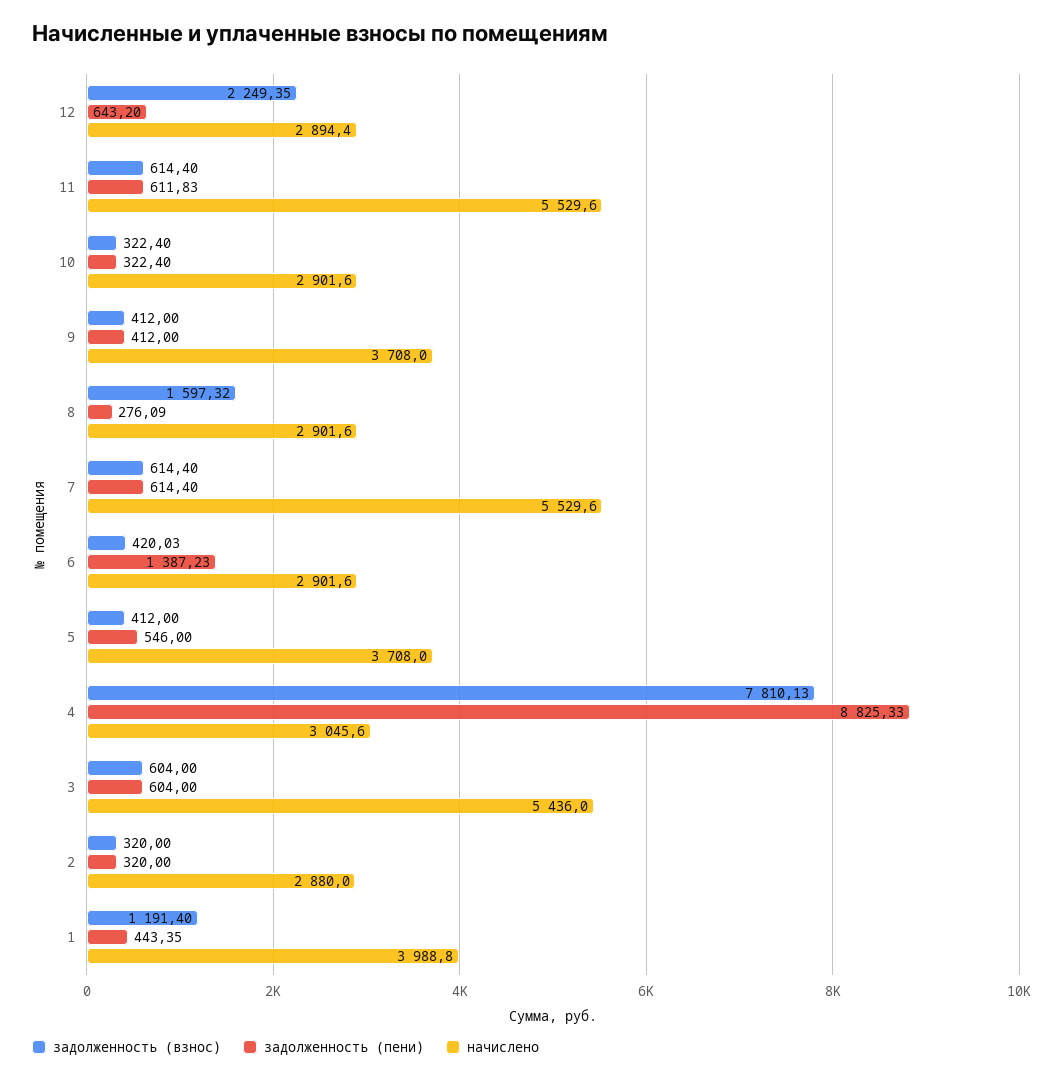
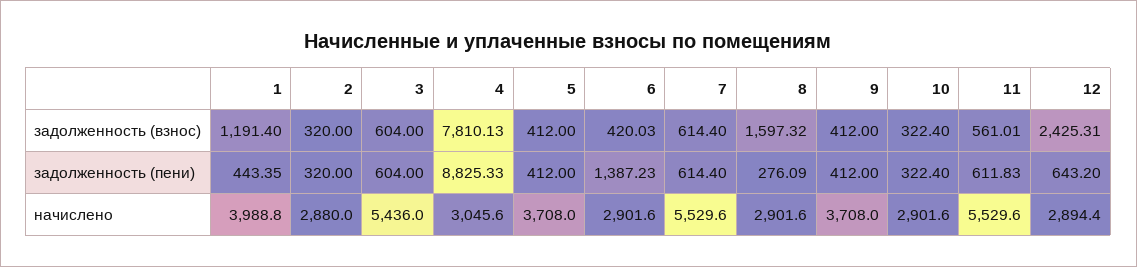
задолженность (взнос), 12: 2249.35 -> 2425.31
задолженность (взнос), 11: 614.4 -> 561.01
задолженность (пени), 5: 546 -> 412

